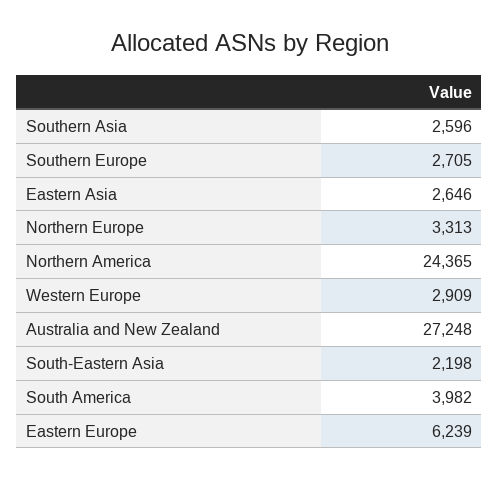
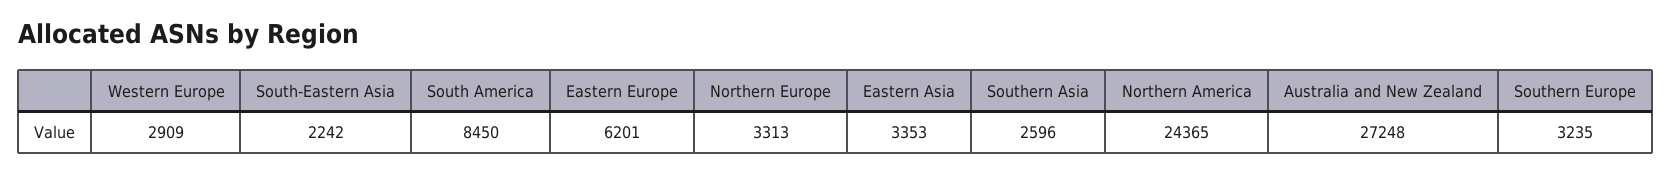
Southern Europe: 2705 -> 3235
Eastern Asia: 2646 -> 3353
South-Eastern Asia: 2198 -> 2242
South America: 3982 -> 8450
Eastern Europe: 6239 -> 6201

